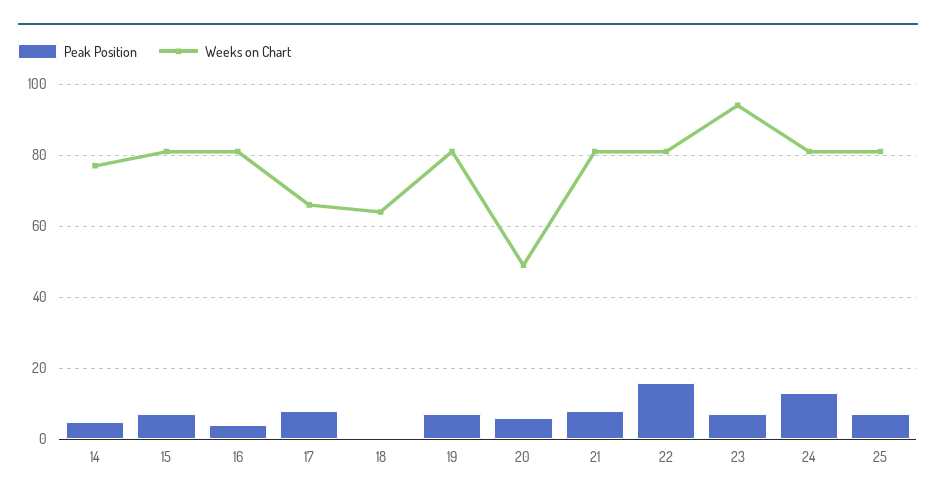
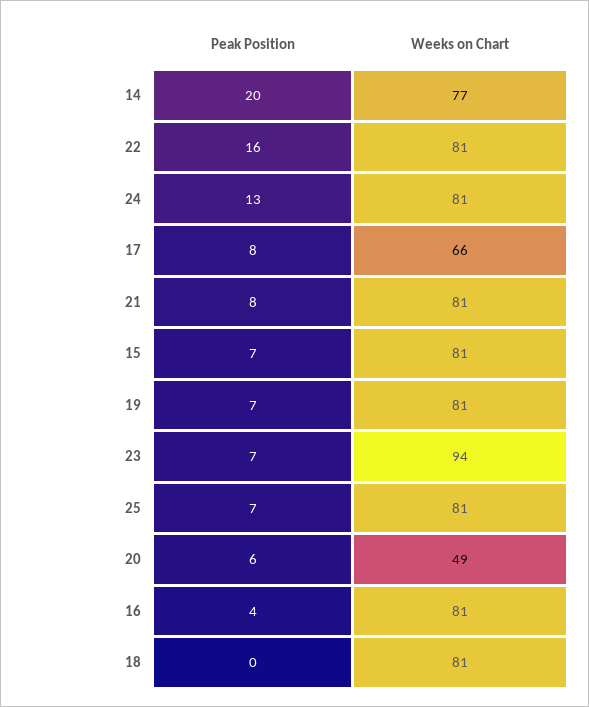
Peak Position, 14: 5 -> 20
Weeks on Chart, 18: 65 -> 81

